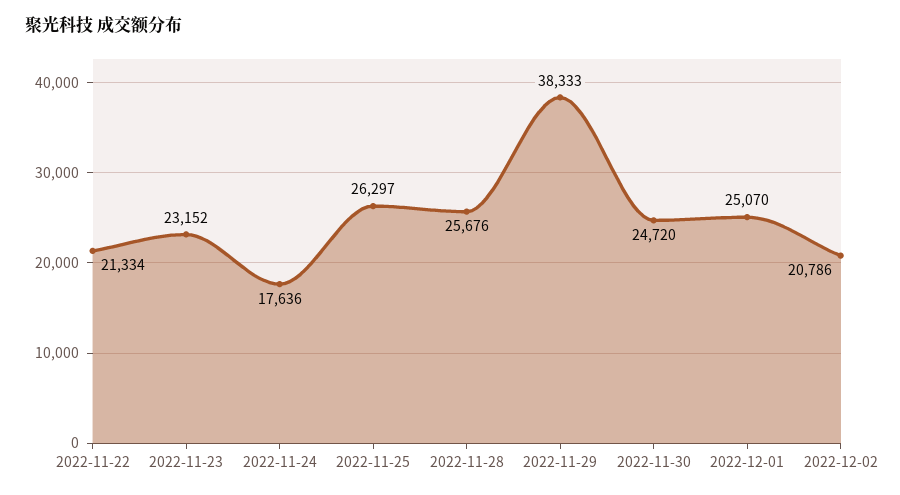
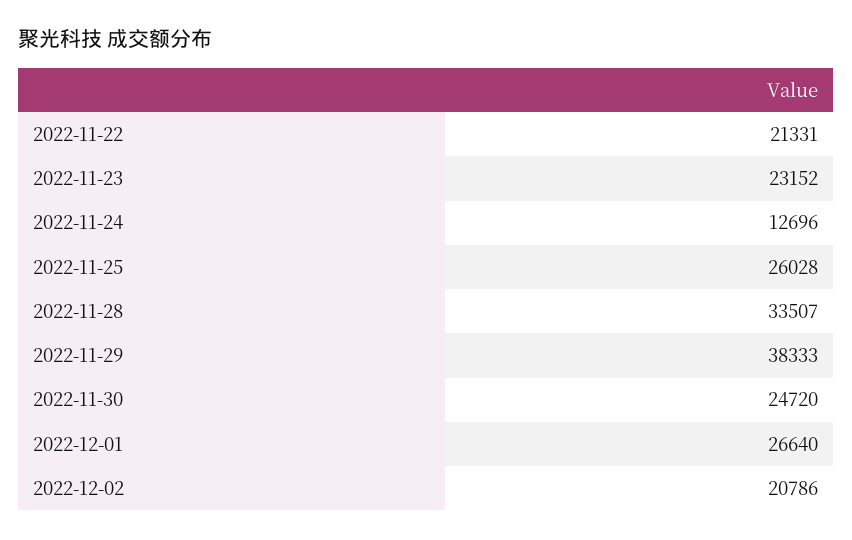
2022-11-22: 21334 -> 21331
2022-11-24: 17636 -> 12696
2022-11-25: 26297 -> 26028
2022-11-28: 25676 -> 33507
2022-12-01: 25070 -> 26640

